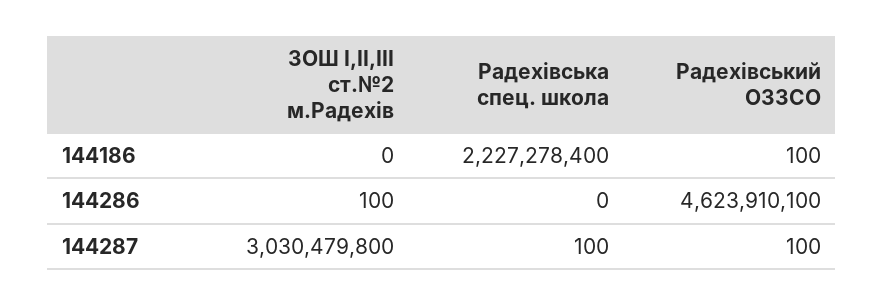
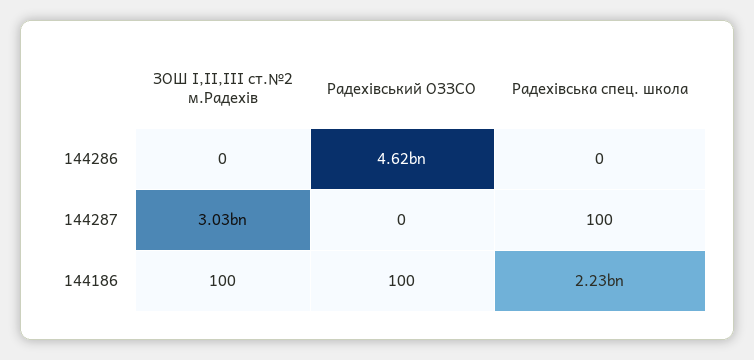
ЗОШ І,ІІ,ІІІ ст.№2 м.Радехів, 144186: 0 -> 100
ЗОШ І,ІІ,ІІІ ст.№2 м.Радехів, 144286: 100 -> 0
Радехівський ОЗЗСО, 144287: 100 -> 0

